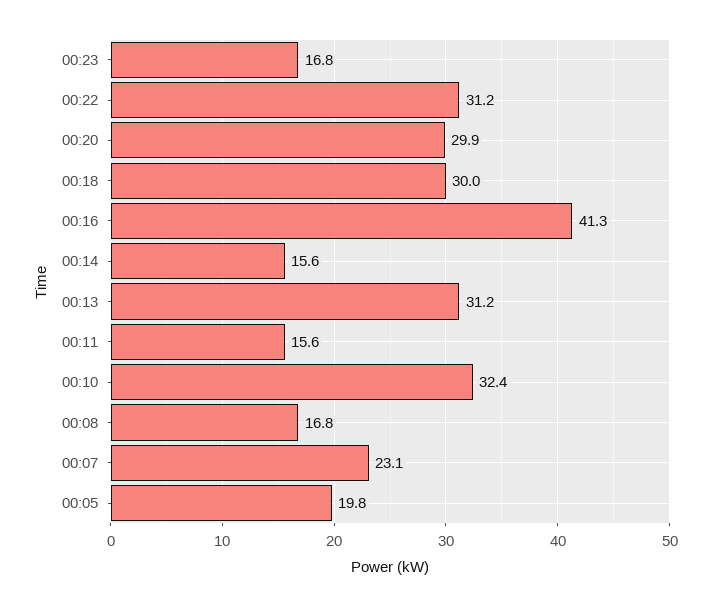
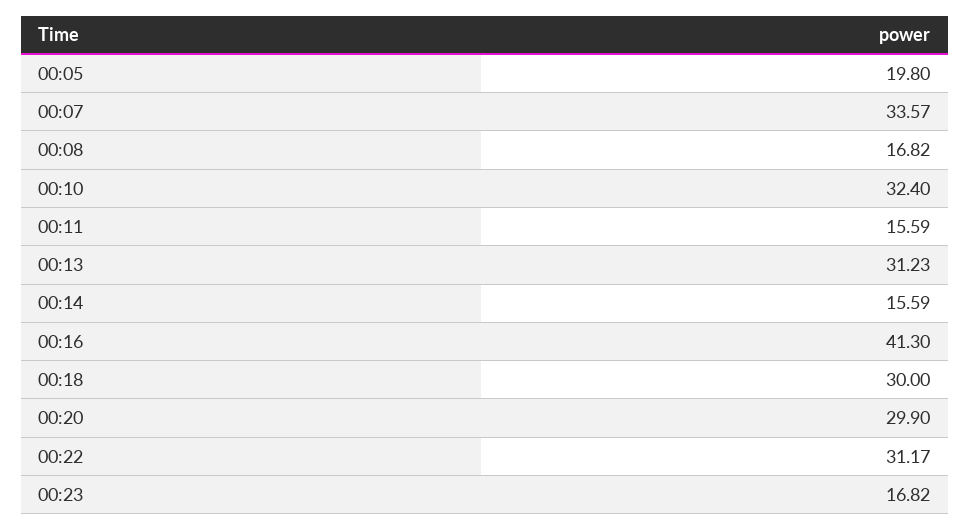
00:07: 23.1 -> 33.57

